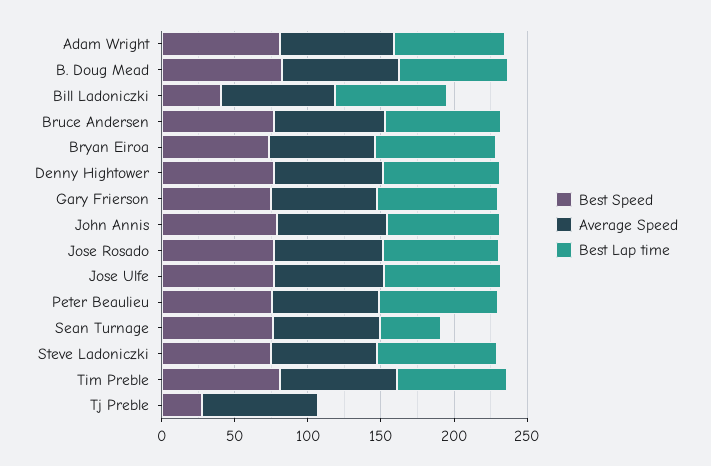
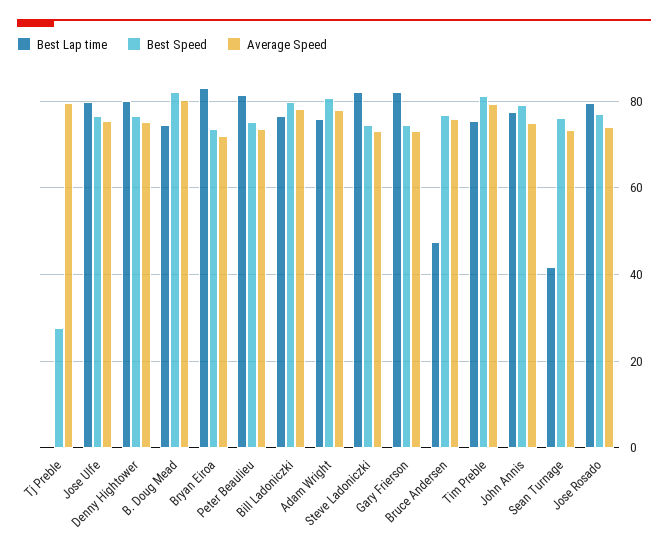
Best Speed, Bill Ladoniczki: 40 -> 80
Best Lap time, Bruce Andersen: 80 -> 48

